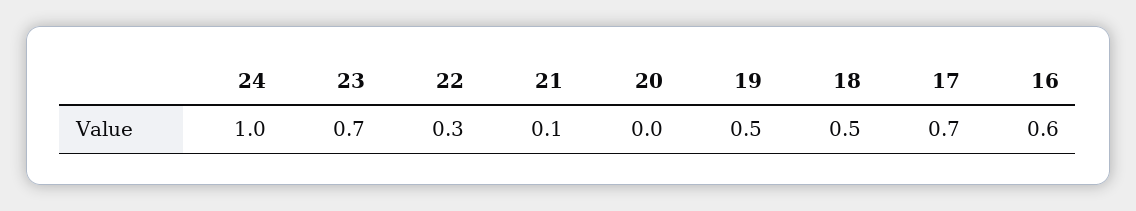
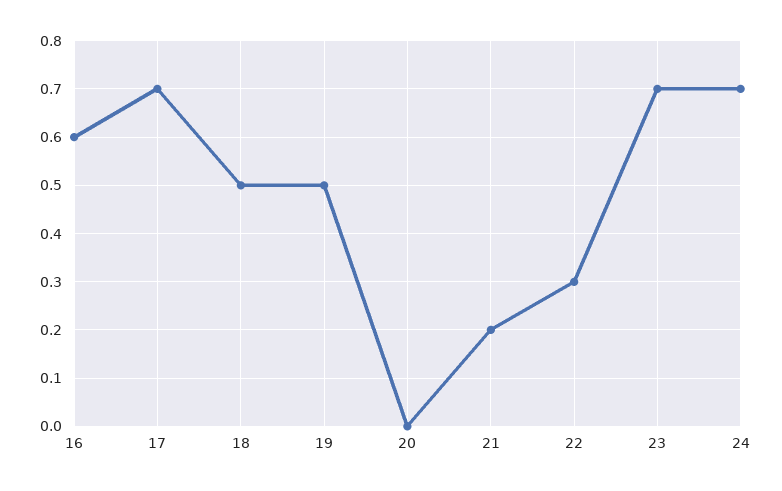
24: 1 -> 0.7
21: 0.1 -> 0.2

